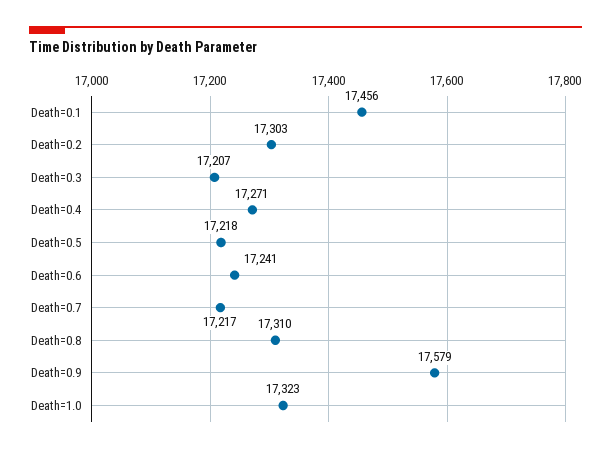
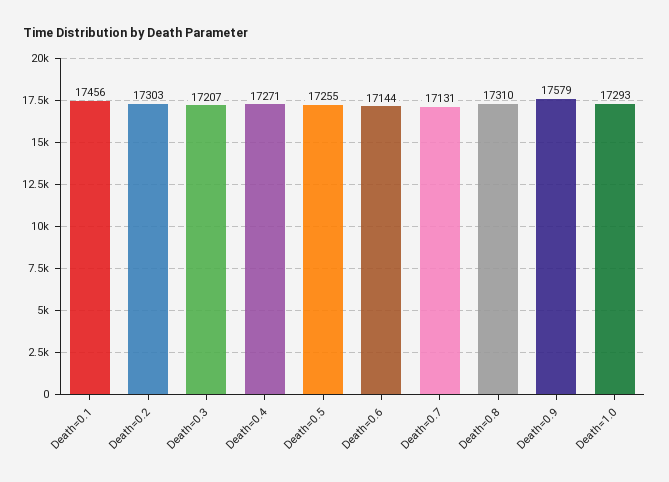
Death=0.5: 17218 -> 17255
Death=0.6: 17241 -> 17144
Death=0.7: 17217 -> 17131
Death=1.0: 17323 -> 17293

